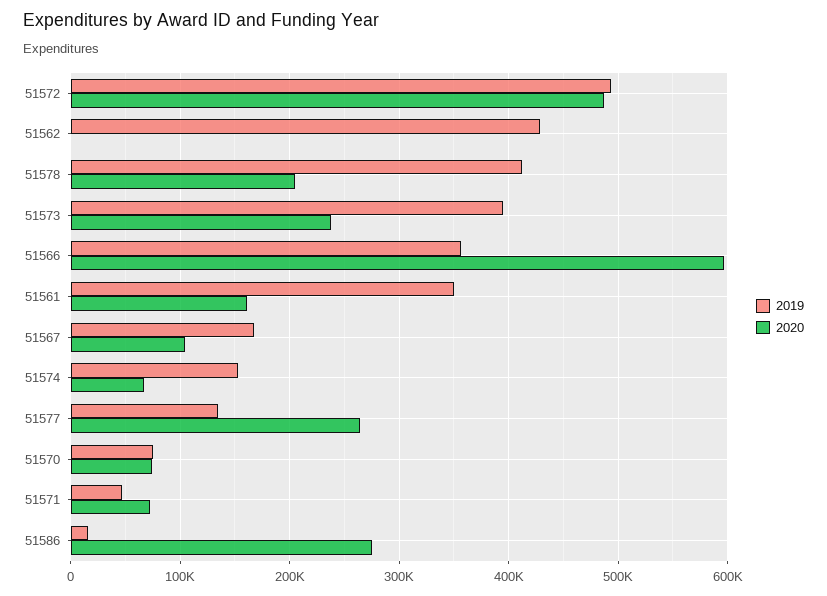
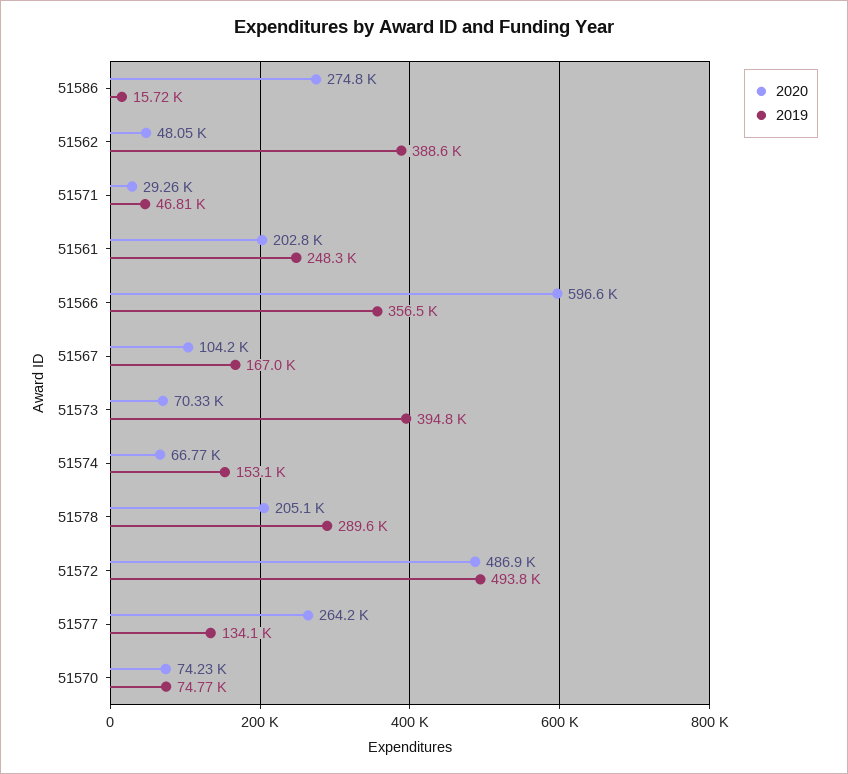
2019, 51562: 430000 -> 388600
2020, 51562: 0 -> 48050
2019, 51578: 410000 -> 289600
2020, 51573: 240000 -> 70330
2019, 51561: 350000 -> 248300
2020, 51561: 160000 -> 202800
2020, 51571: 70000 -> 29260

